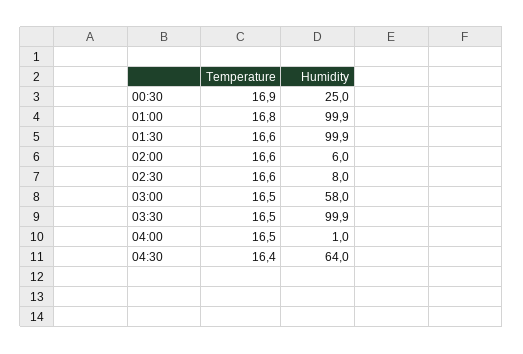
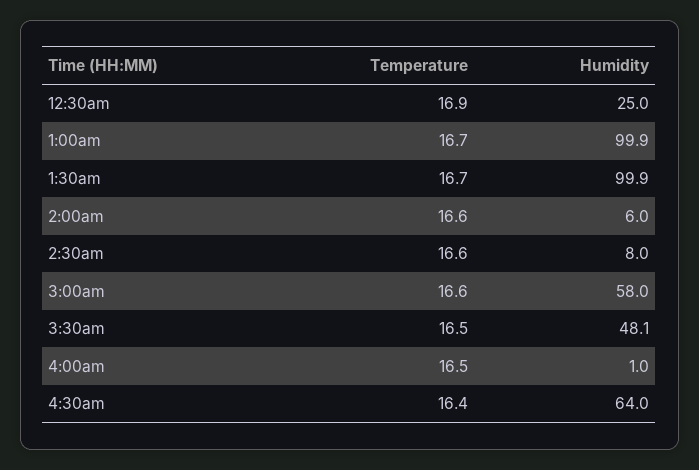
Temperature, 01:00: 16.8 -> 16.7
Temperature, 01:30: 16.6 -> 16.7
Temperature, 03:00: 16.5 -> 16.6
Humidity, 03:30: 99.9 -> 48.1

